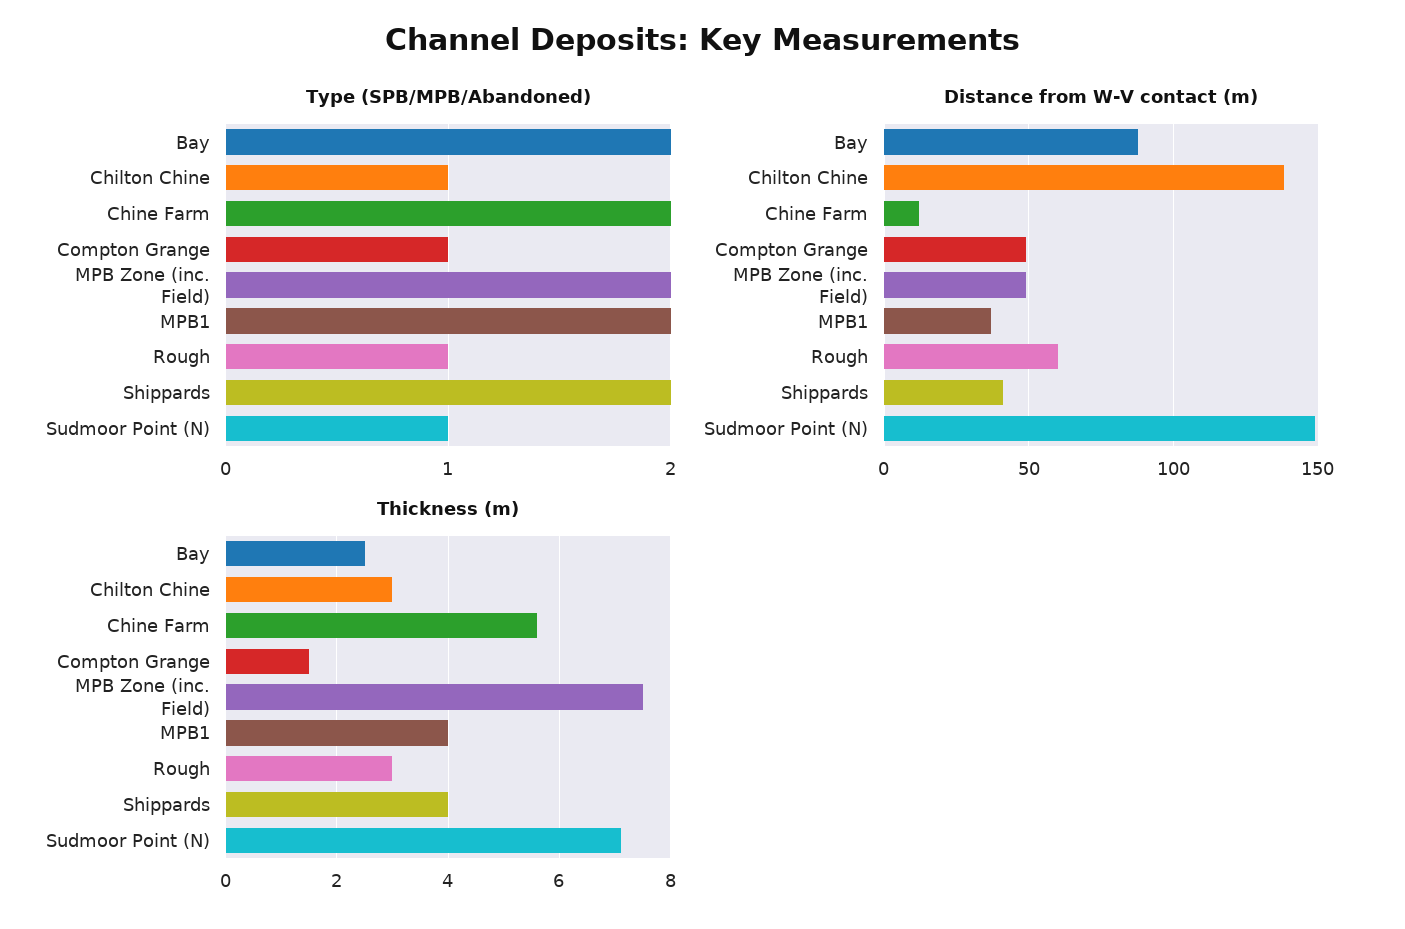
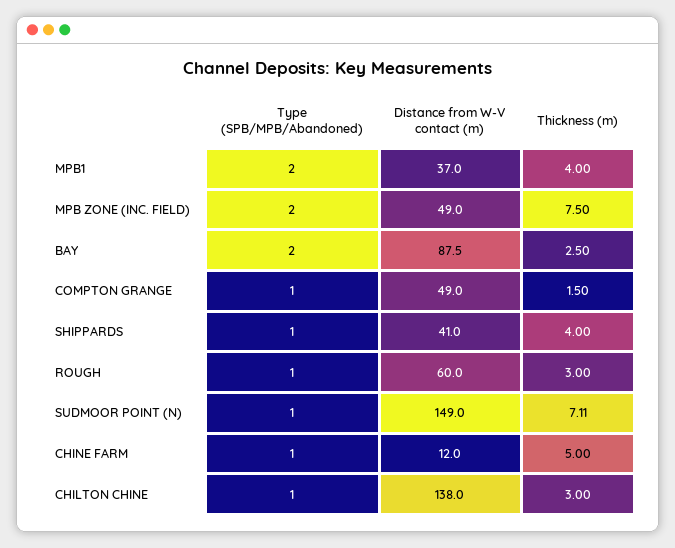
Type (SPB/MPB/Abandoned), Chine Farm: 2 -> 1
Type (SPB/MPB/Abandoned), Shippards: 2 -> 1
Thickness (m), Chine Farm: 5.6 -> 5

